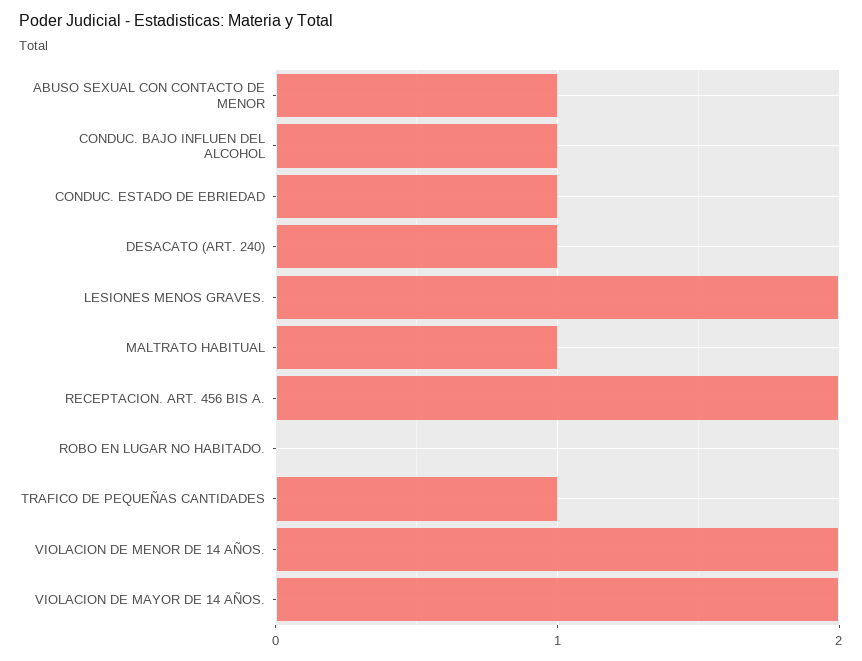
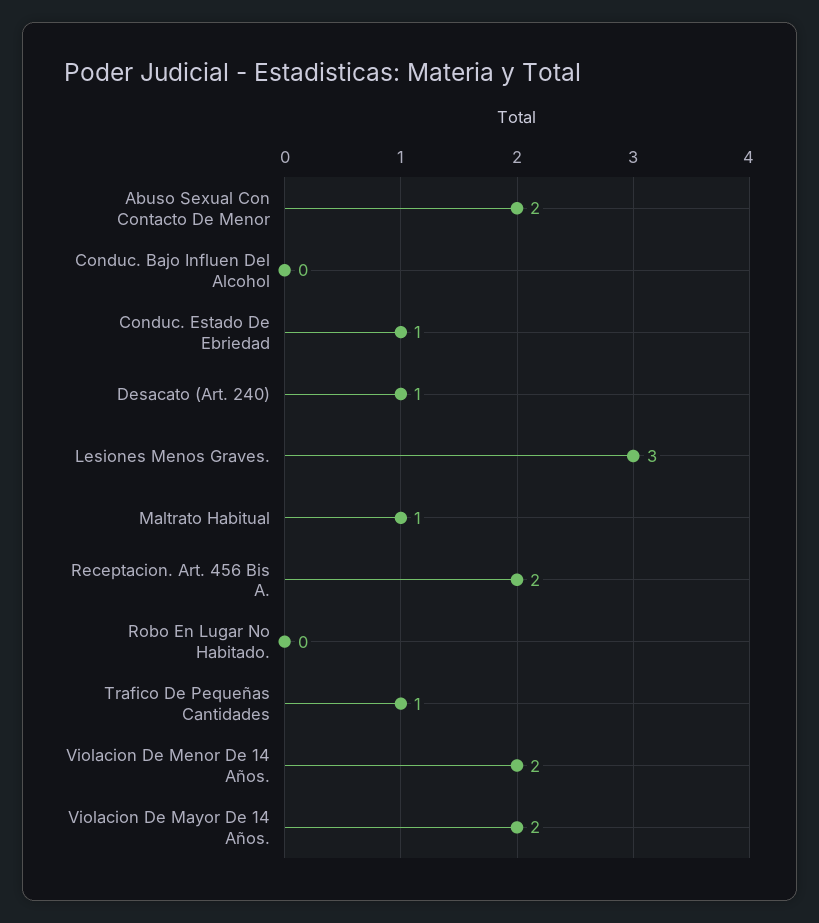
ABUSO SEXUAL CON CONTACTO DE MENOR: 1 -> 2
CONDUC. BAJO INFLUEN DEL ALCOHOL: 1 -> 0
LESIONES MENOS GRAVES.: 2 -> 3

